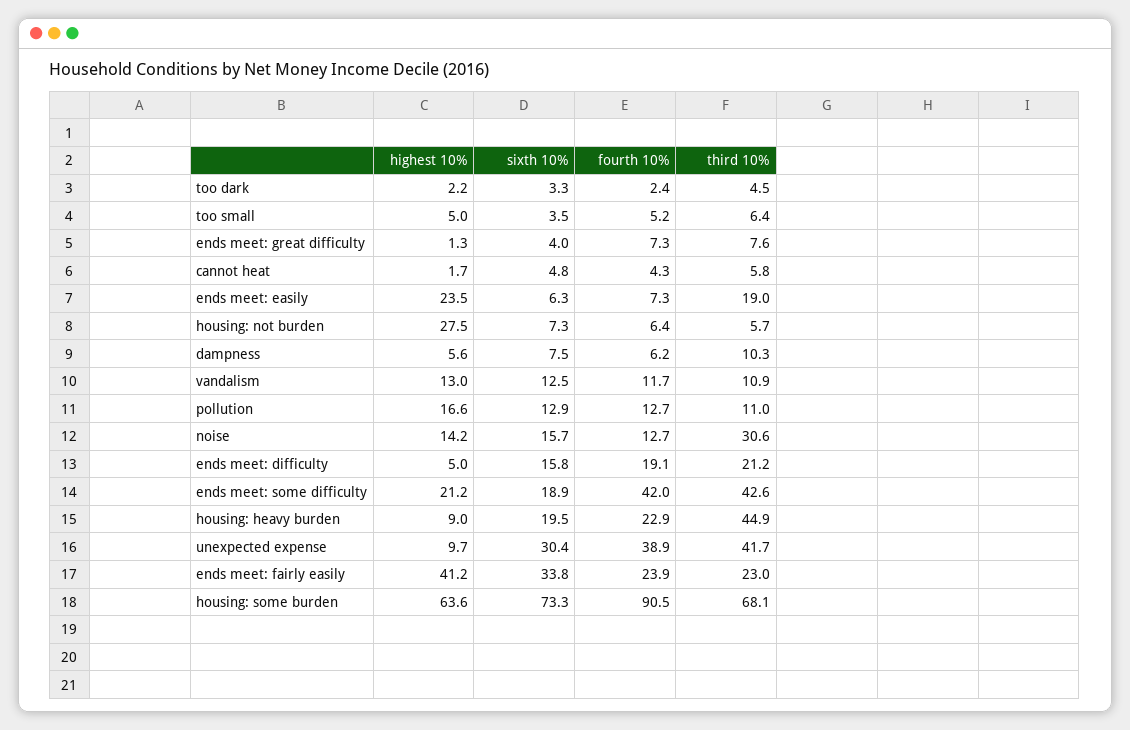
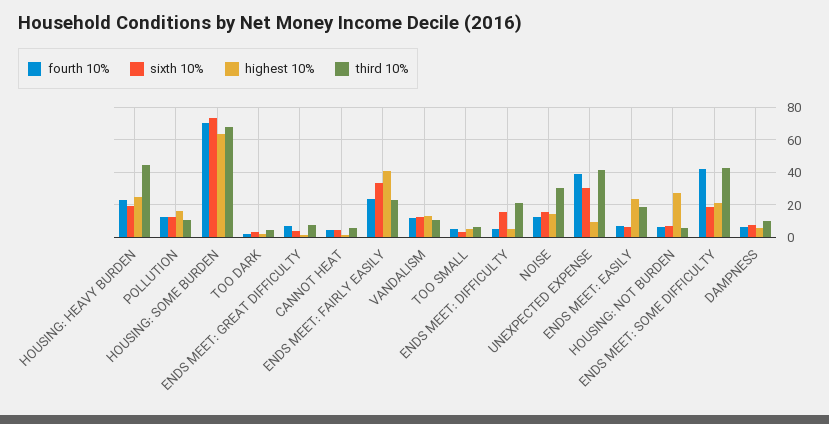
fourth 10%, ends meet: difficulty: 19.1 -> 5
highest 10%, housing: heavy burden: 9 -> 25
fourth 10%, housing: some burden: 90.5 -> 70

